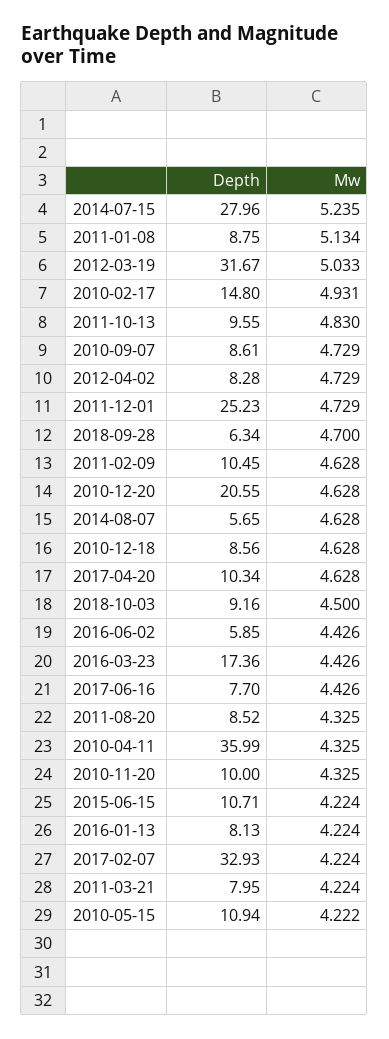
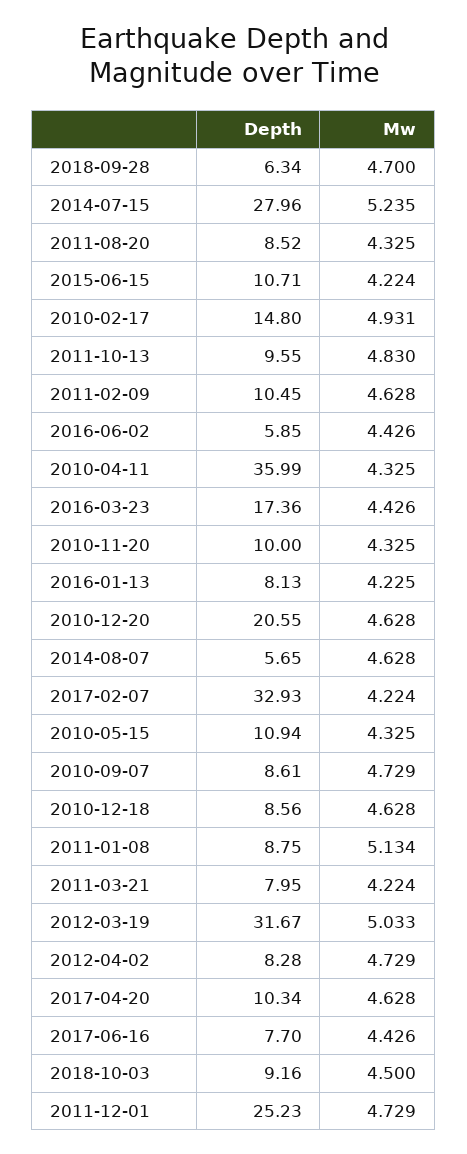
Mw, 2016-01-13: 4.224 -> 4.225
Mw, 2010-05-15: 4.222 -> 4.325

